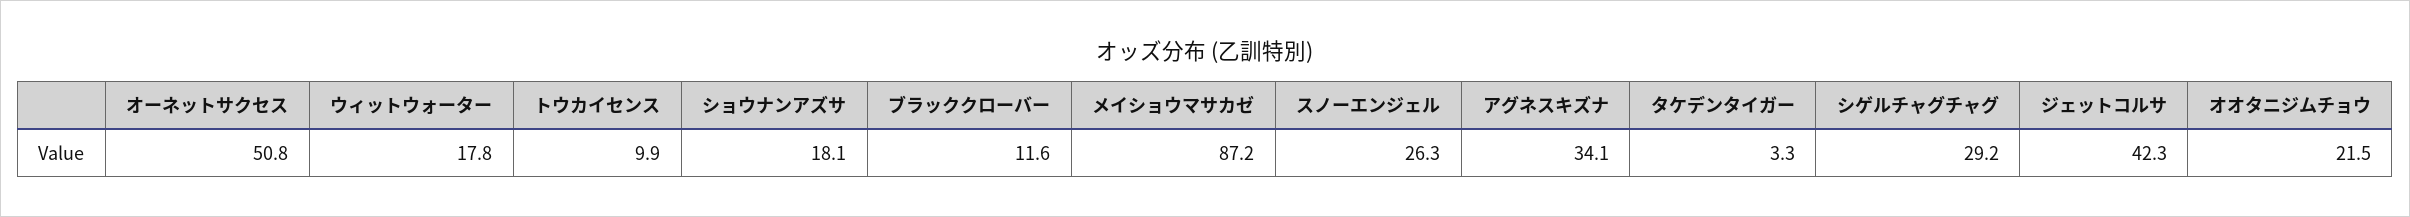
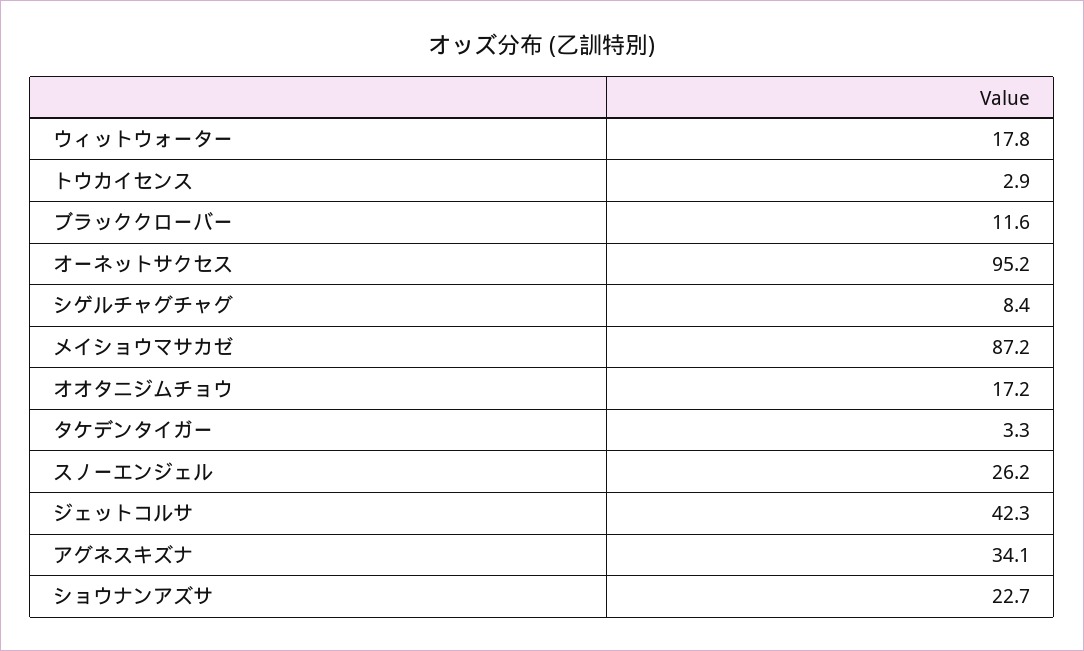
オーネットサクセス: 50.8 -> 95.2
トウカイセンス: 9.9 -> 2.9
ショウナンアズサ: 18.1 -> 22.7
スノーエンジェル: 26.3 -> 26.2
シゲルチャグチャグ: 29.2 -> 8.4
オオタニジムチョウ: 21.5 -> 17.2

